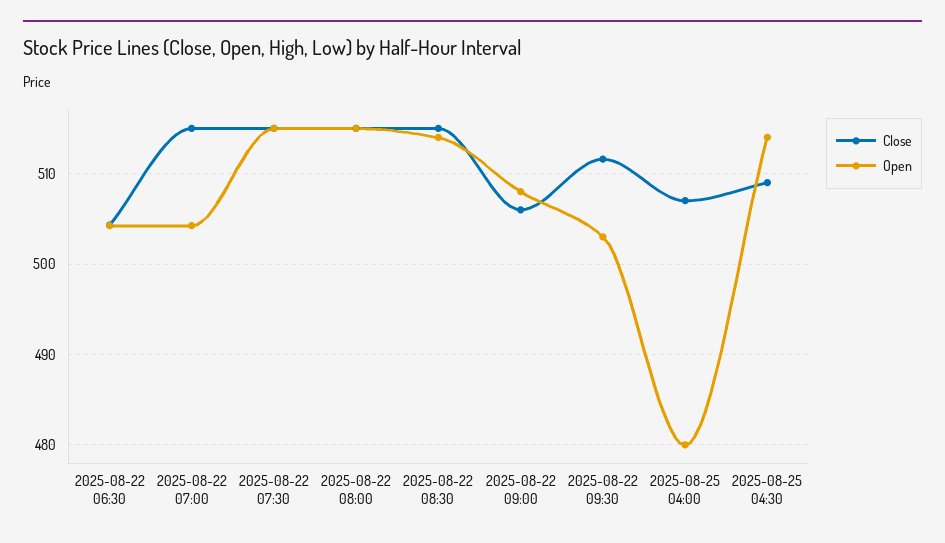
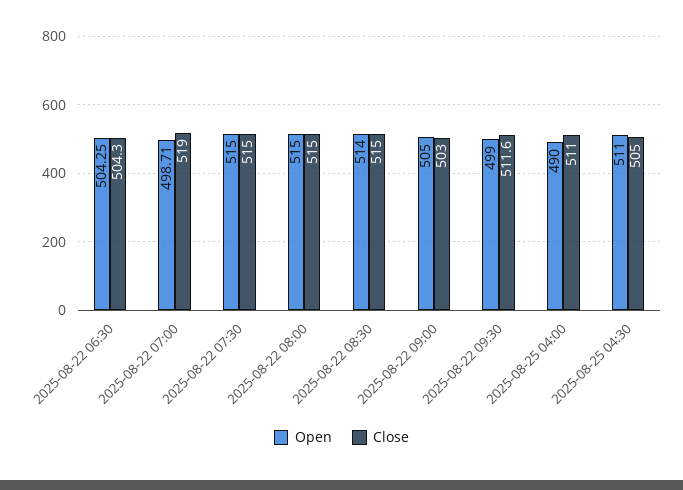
Close, 2025-08-22 07:00: 515 -> 519
Open, 2025-08-22 07:00: 504 -> 498.71
Close, 2025-08-22 09:00: 506 -> 503
Open, 2025-08-22 09:00: 508 -> 505
Open, 2025-08-22 09:30: 503 -> 499
Close, 2025-08-25 04:00: 507 -> 511
Open, 2025-08-25 04:00: 480 -> 490
Close, 2025-08-25 04:30: 509 -> 505
Open, 2025-08-25 04:30: 514 -> 511

